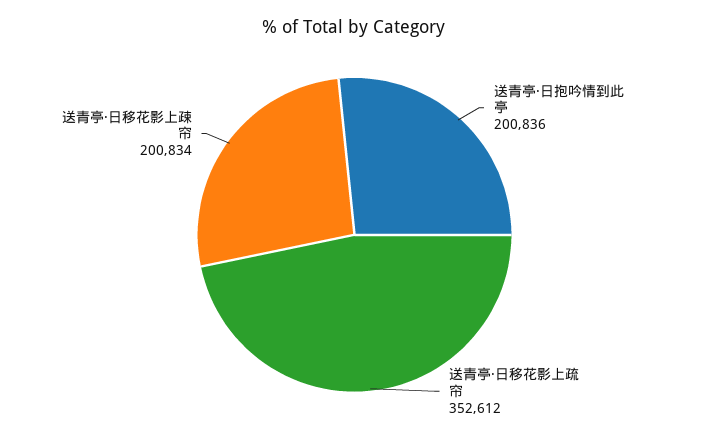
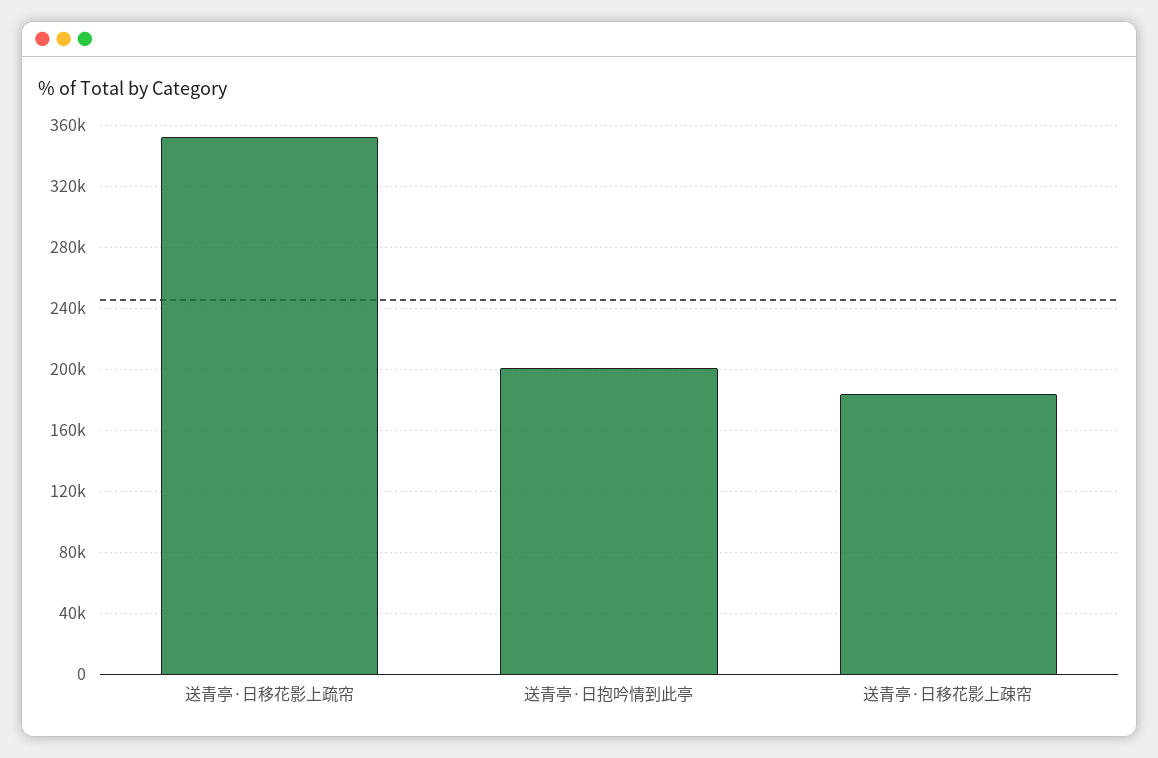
送青亭·日移花影上疎帘: 200834 -> 185000

